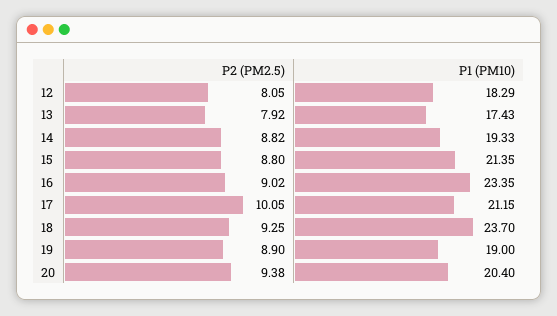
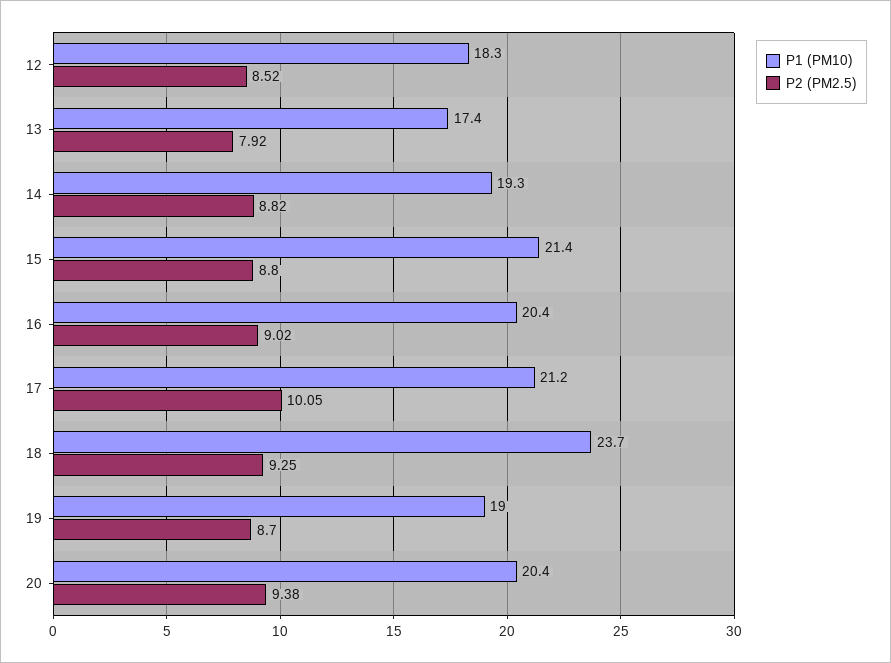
P2 (PM2.5), 12: 8.05 -> 8.52
P1 (PM10), 16: 23.35 -> 20.4
P2 (PM2.5), 19: 8.9 -> 8.7

